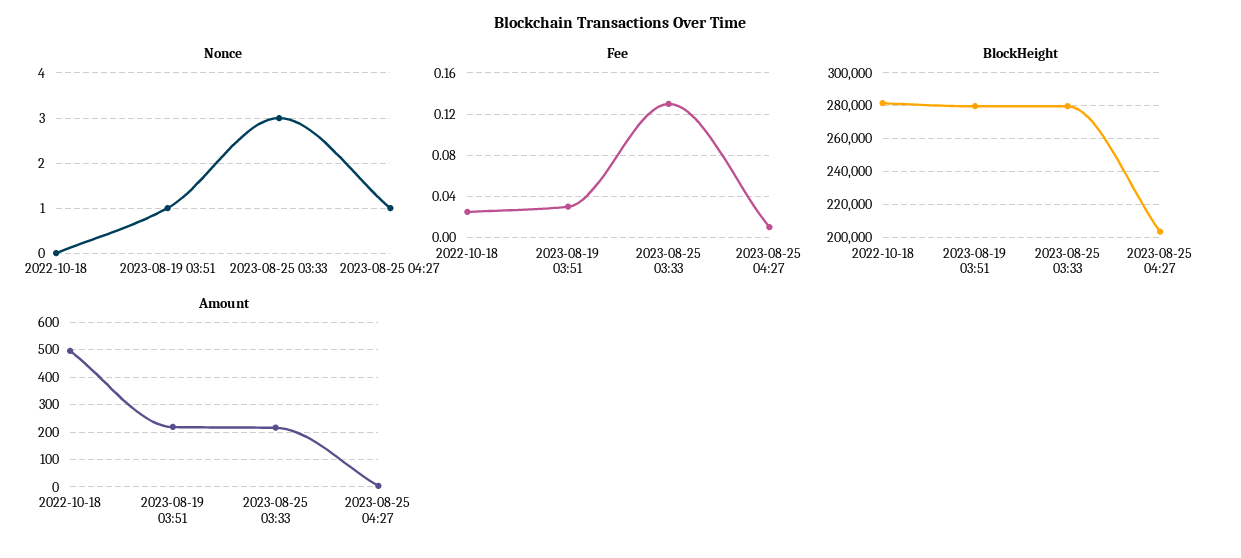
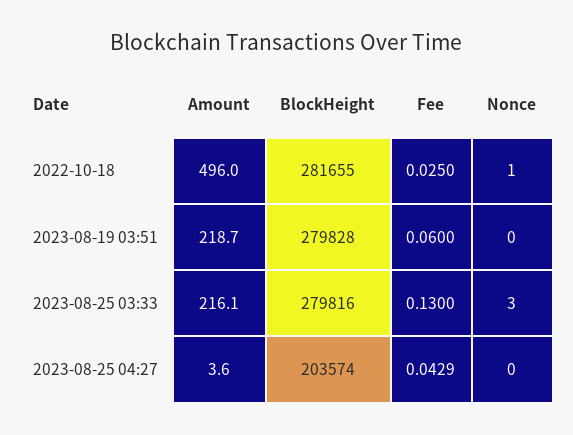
Nonce, 2022-10-18: 0 -> 1
Nonce, 2023-08-19 03:51: 1 -> 0
Nonce, 2023-08-25 04:27: 1 -> 0
Fee, 2023-08-19 03:51: 0.03 -> 0.06
Fee, 2023-08-25 04:27: 0.01 -> 0.0429

